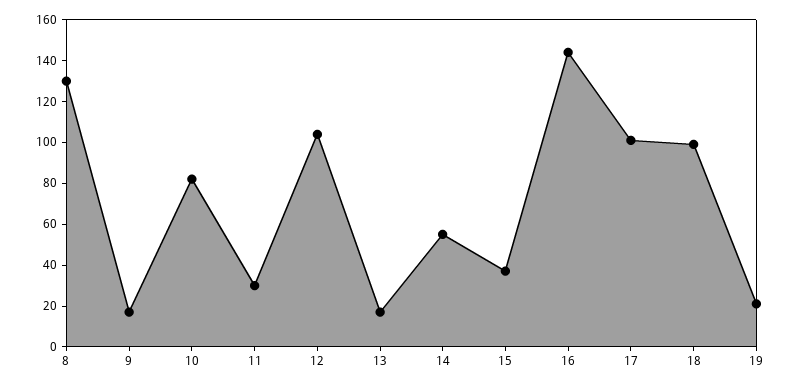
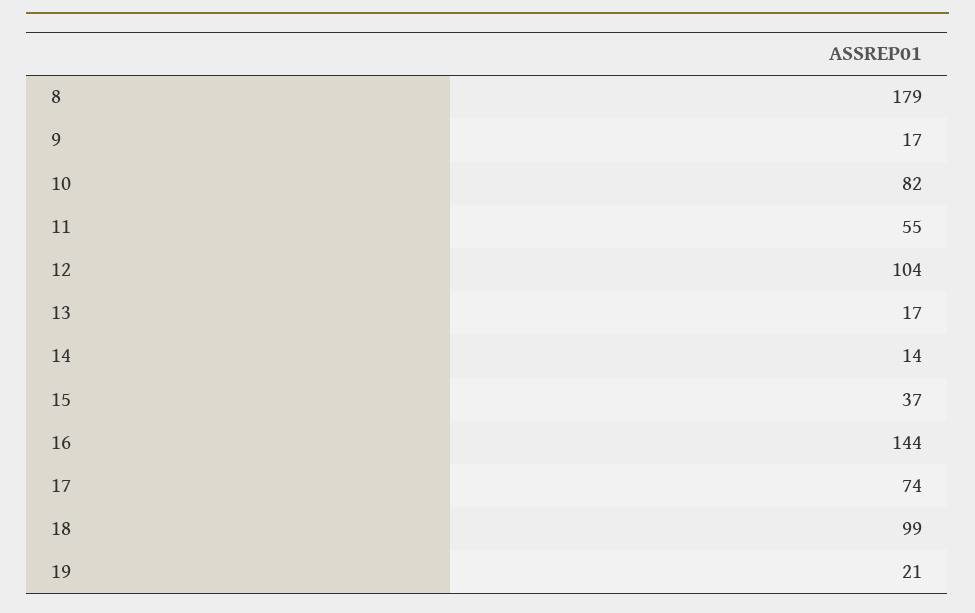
8: 130 -> 179
11: 30 -> 55
14: 55 -> 14
17: 100 -> 74

